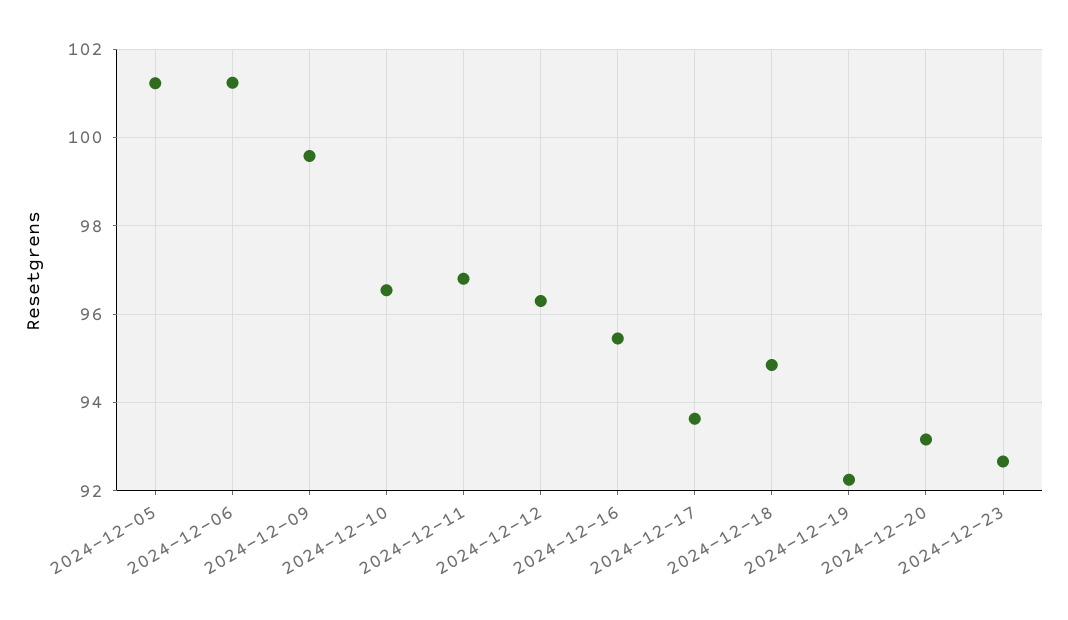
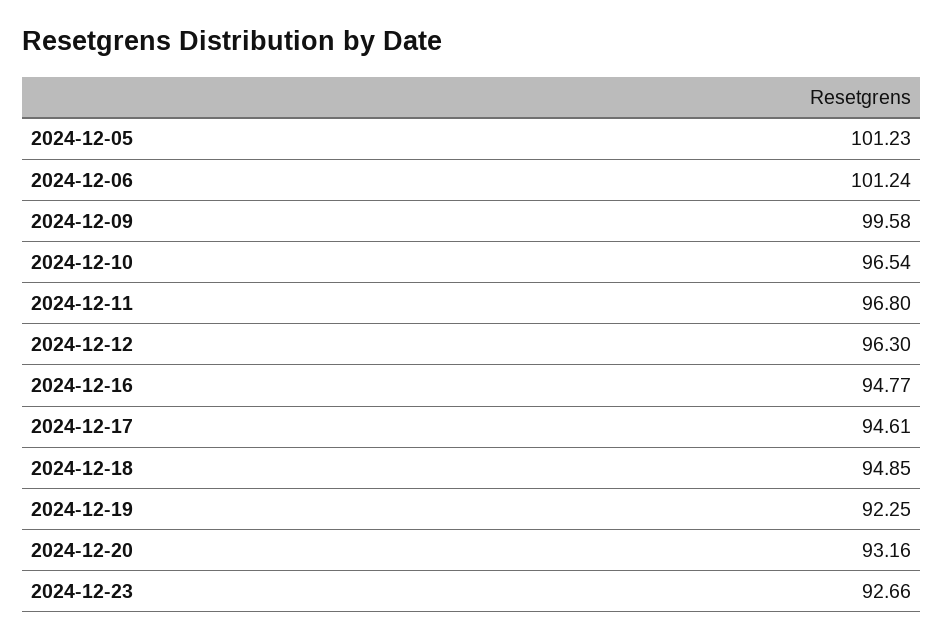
2024-12-16: 95.4 -> 94.77
2024-12-17: 93.6 -> 94.61

